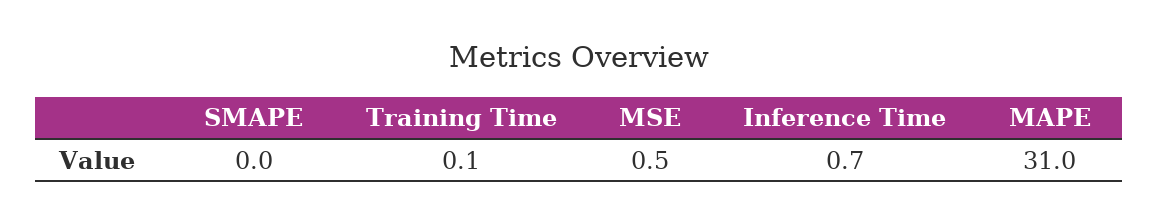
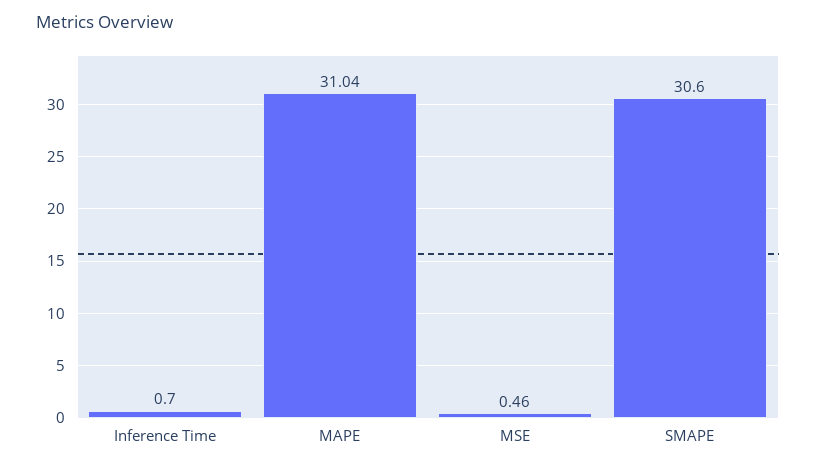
SMAPE: 0 -> 30.6
Training Time: 0.1 -> none

